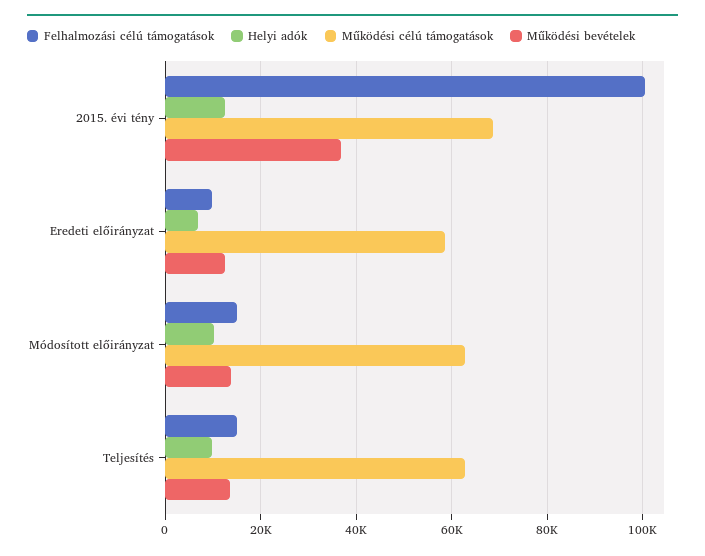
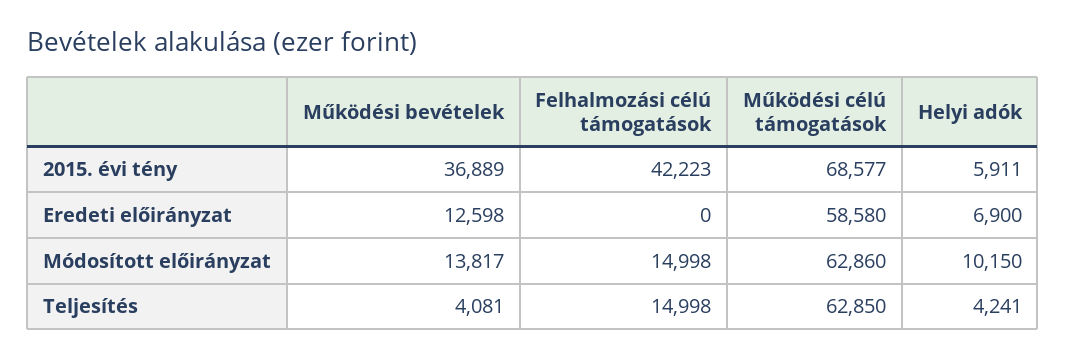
Felhalmozási célú támogatások, 2015. évi tény: 100000 -> 42223
Helyi adók, 2015. évi tény: 12000 -> 5911
Felhalmozási célú támogatások, Eredeti előirányzat: 10000 -> 0
Helyi adók, Teljesítés: 10000 -> 4241
Működési bevételek, Teljesítés: 14000 -> 4081

